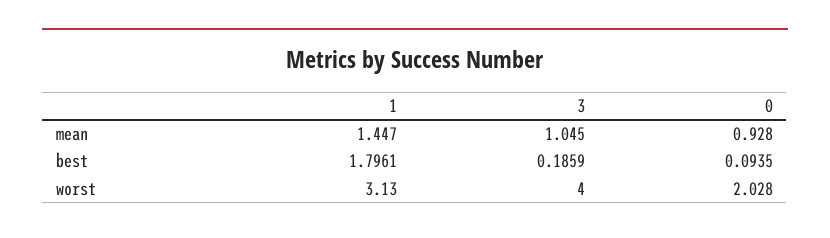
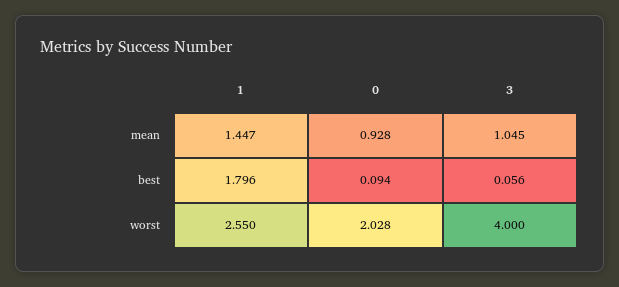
3, best: 0.1859 -> 0.056
1, worst: 3.13 -> 2.55

